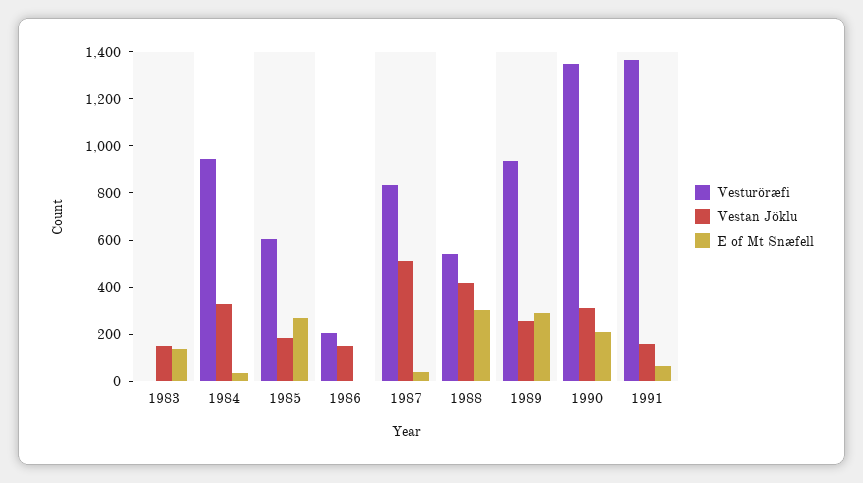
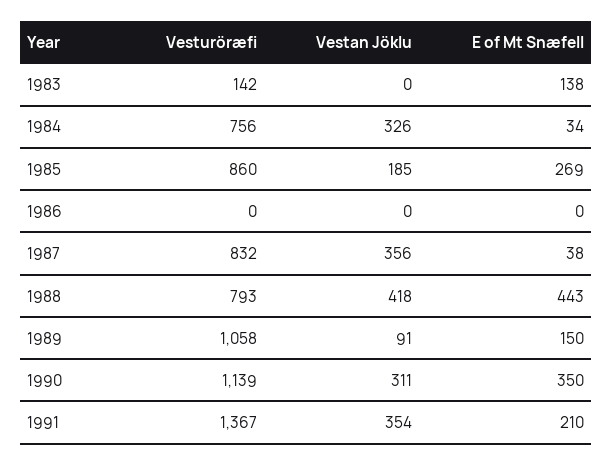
Vesturöræfi, 1983: 0 -> 142
Vestan Jöklu, 1983: 150 -> 0
Vesturöræfi, 1984: 950 -> 756
Vesturöræfi, 1985: 600 -> 860
Vesturöræfi, 1986: 200 -> 0
Vestan Jöklu, 1986: 150 -> 0
Vestan Jöklu, 1987: 500 -> 356
Vesturöræfi, 1988: 550 -> 793
E of Mt Snæfell, 1988: 300 -> 443
Vesturöræfi, 1989: 950 -> 1058
Vestan Jöklu, 1989: 250 -> 91
E of Mt Snæfell, 1989: 300 -> 150
Vesturöræfi, 1990: 1350 -> 1139
E of Mt Snæfell, 1990: 200 -> 350
Vestan Jöklu, 1991: 150 -> 354
E of Mt Snæfell, 1991: 50 -> 210

